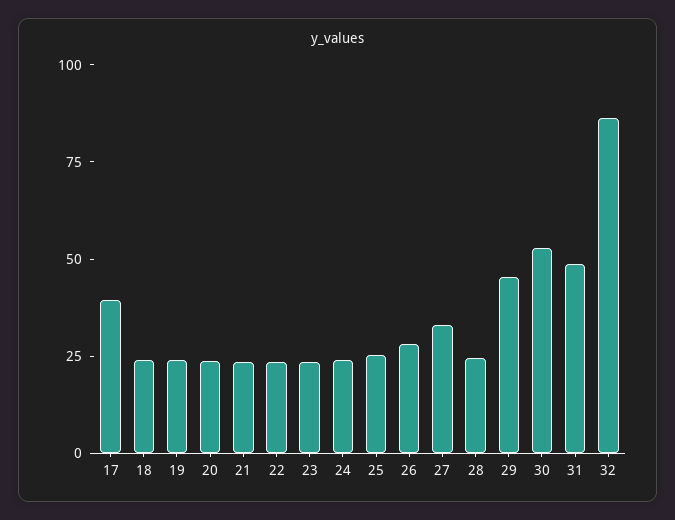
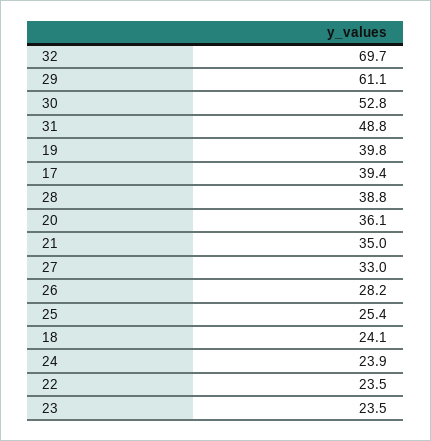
19: 25 -> 39.8
20: 25 -> 36.1
21: 25 -> 35
28: 25 -> 38.8
29: 45 -> 61.1
32: 85 -> 69.7

